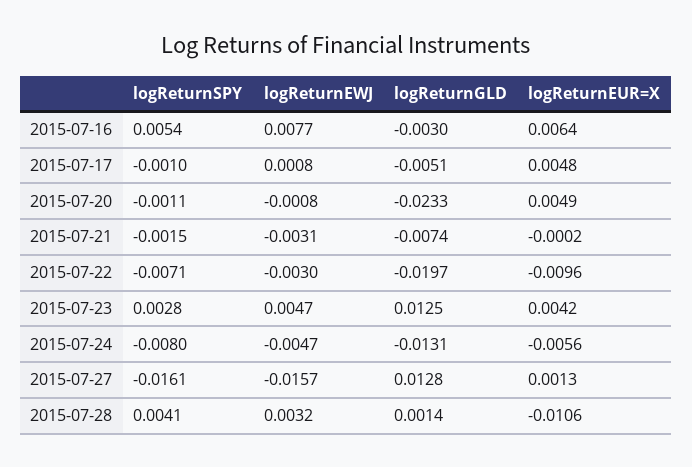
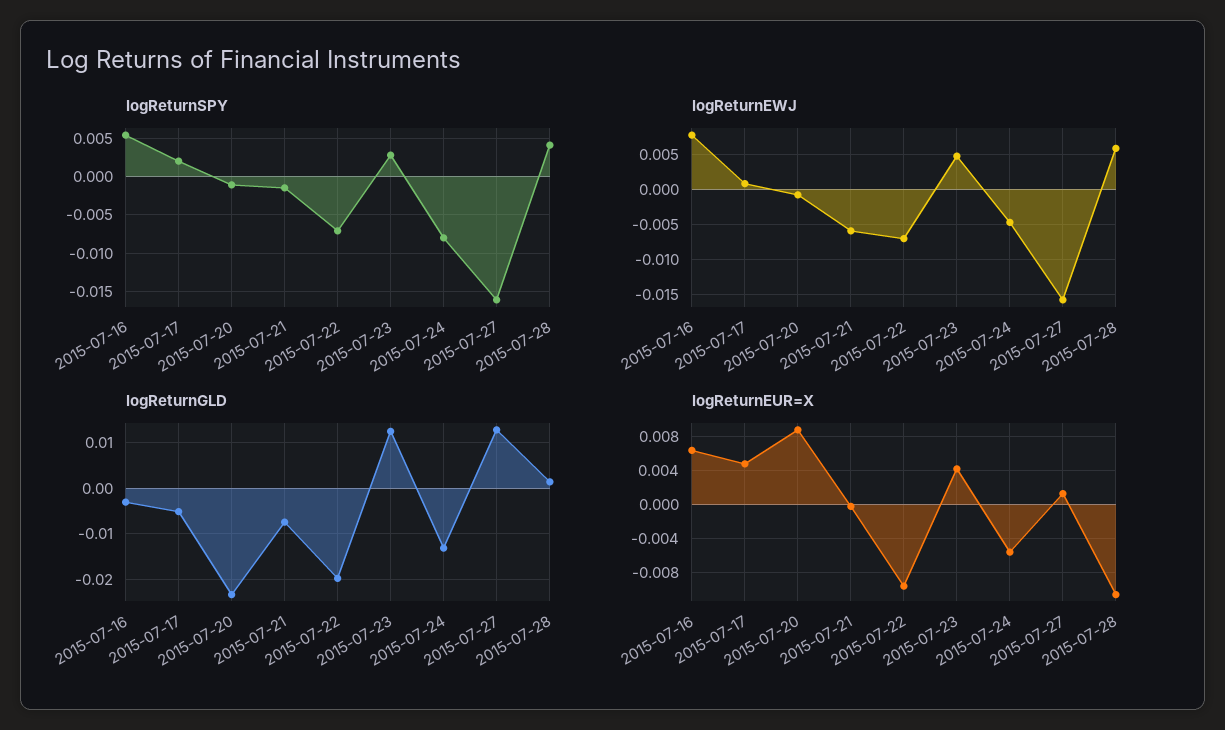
logReturnSPY, 2015-07-17: -0.001 -> 0.002
logReturnEUR=X, 2015-07-20: 0.0049 -> 0.009
logReturnEWJ, 2015-07-21: -0.0031 -> -0.006
logReturnEWJ, 2015-07-22: -0.003 -> -0.007
logReturnEWJ, 2015-07-28: 0.0032 -> 0.006

